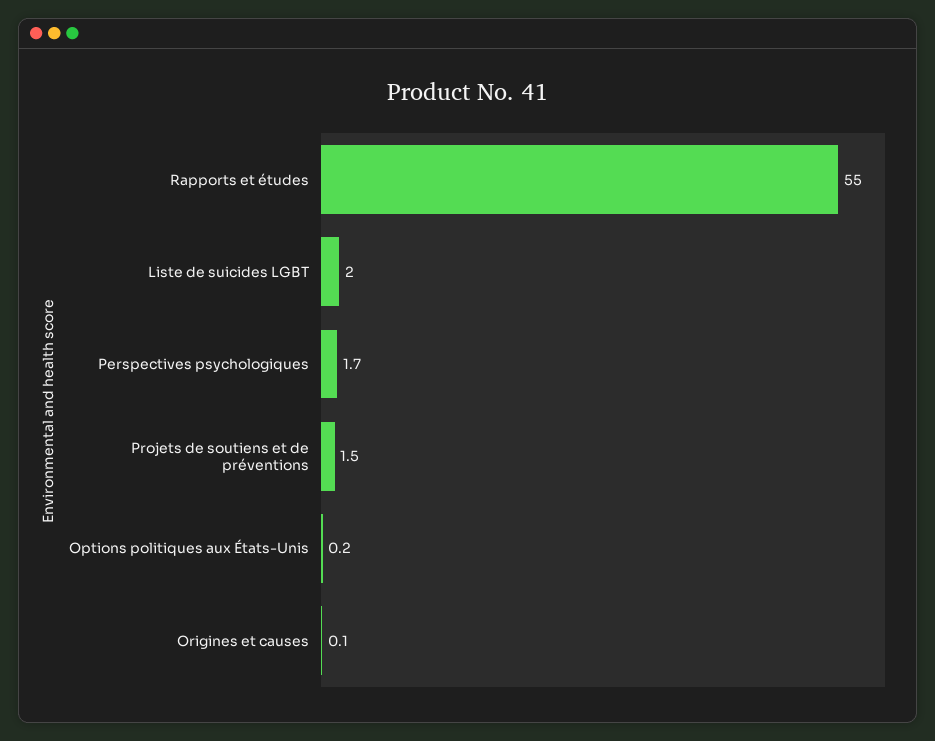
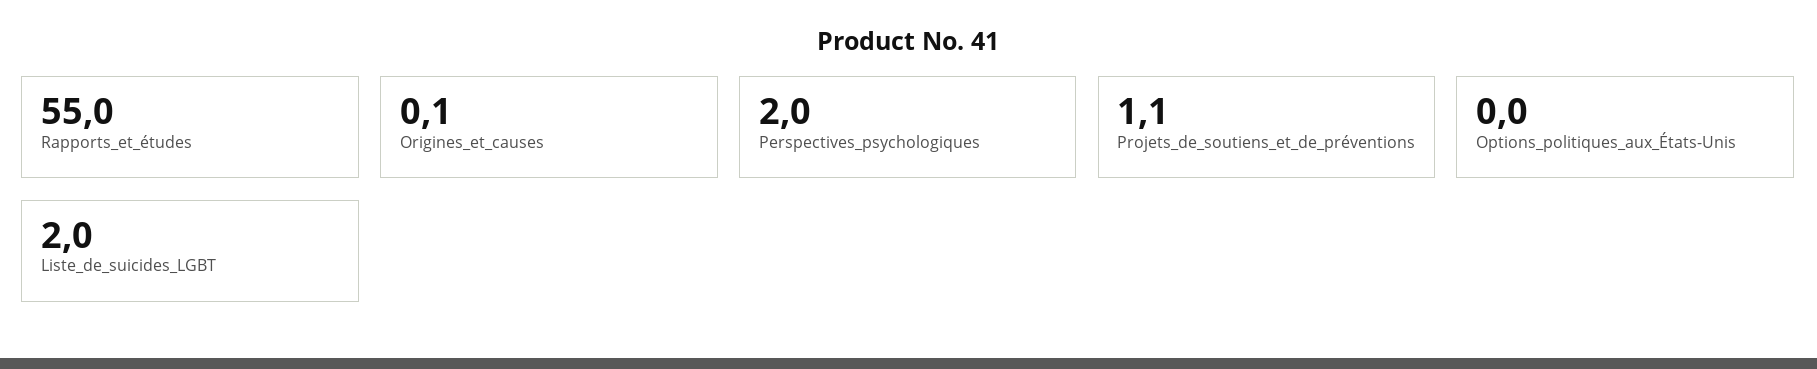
Perspectives psychologiques: 1.7 -> 2
Projets de soutiens et de préventions: 1.5 -> 1.1
Options politiques aux États-Unis: 0.2 -> 0

